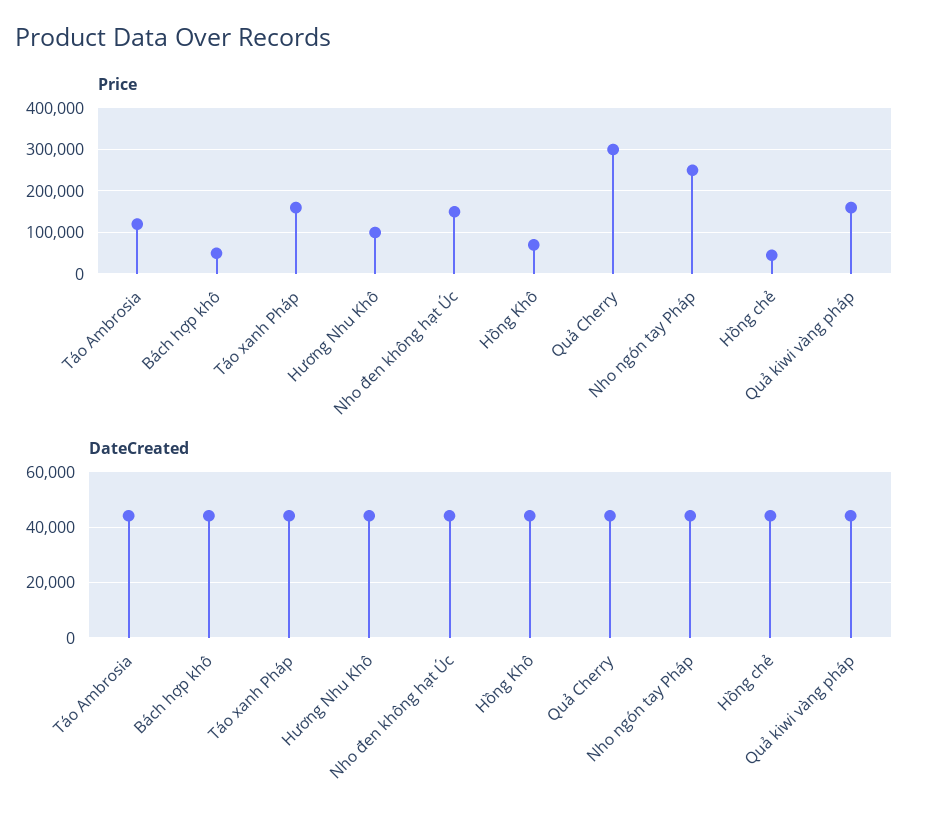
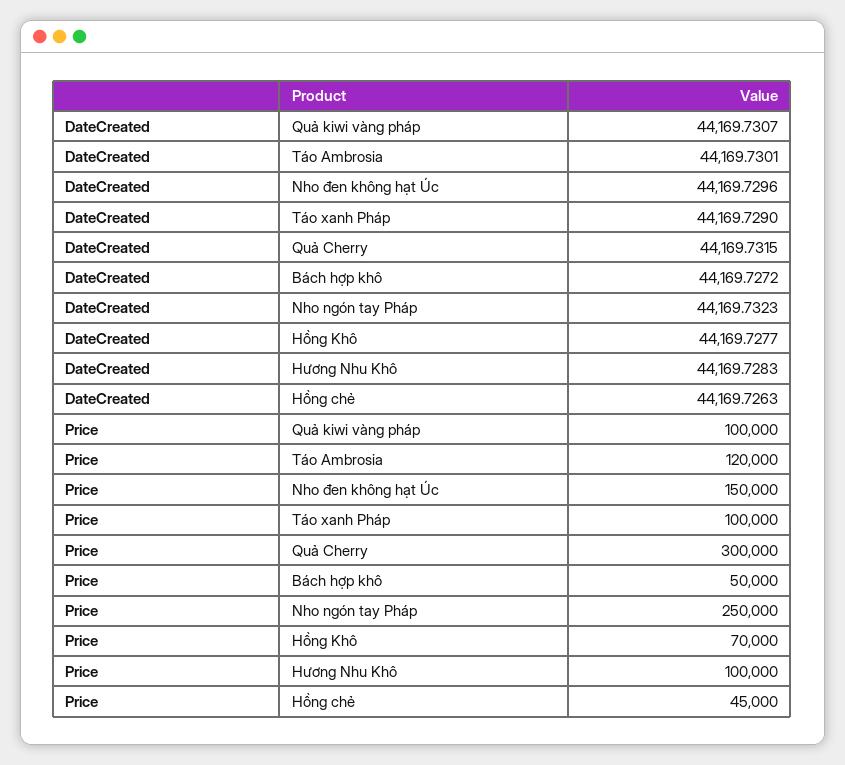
Price, Táo xanh Pháp: 160000 -> 100000
Price, Quả kiwi vàng pháp: 160000 -> 100000

